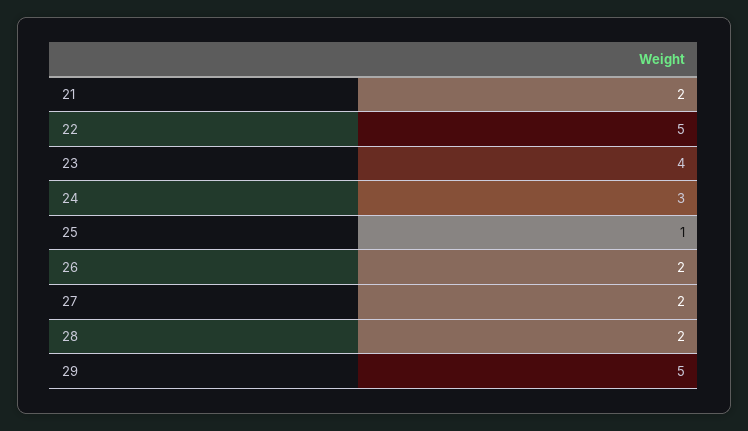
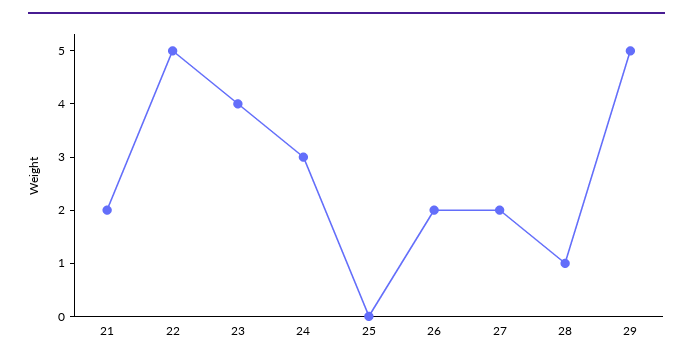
25: 1 -> 0
28: 2 -> 1

